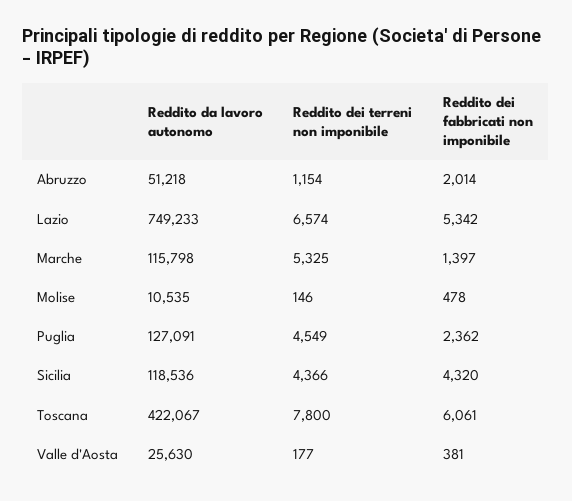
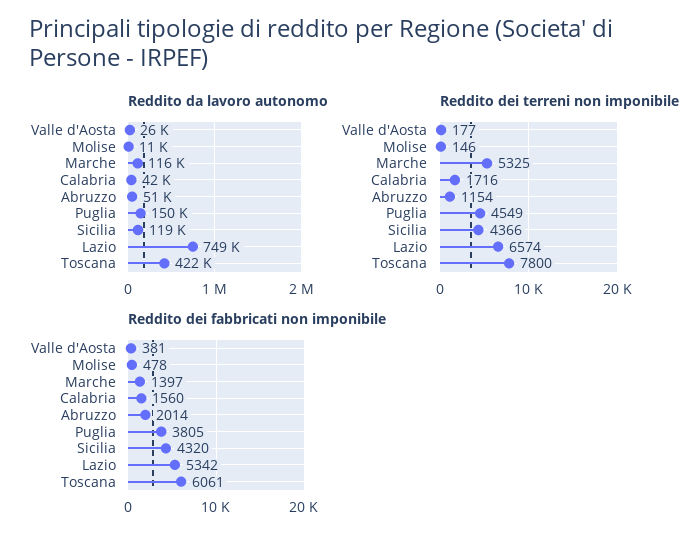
Reddito da lavoro autonomo, Puglia: 127091 -> 150000
Reddito dei fabbricati non imponibile, Puglia: 2362 -> 3805
Reddito da lavoro autonomo, Calabria: none -> 42000
Reddito dei terreni non imponibile, Calabria: none -> 1716
Reddito dei fabbricati non imponibile, Calabria: none -> 1560

